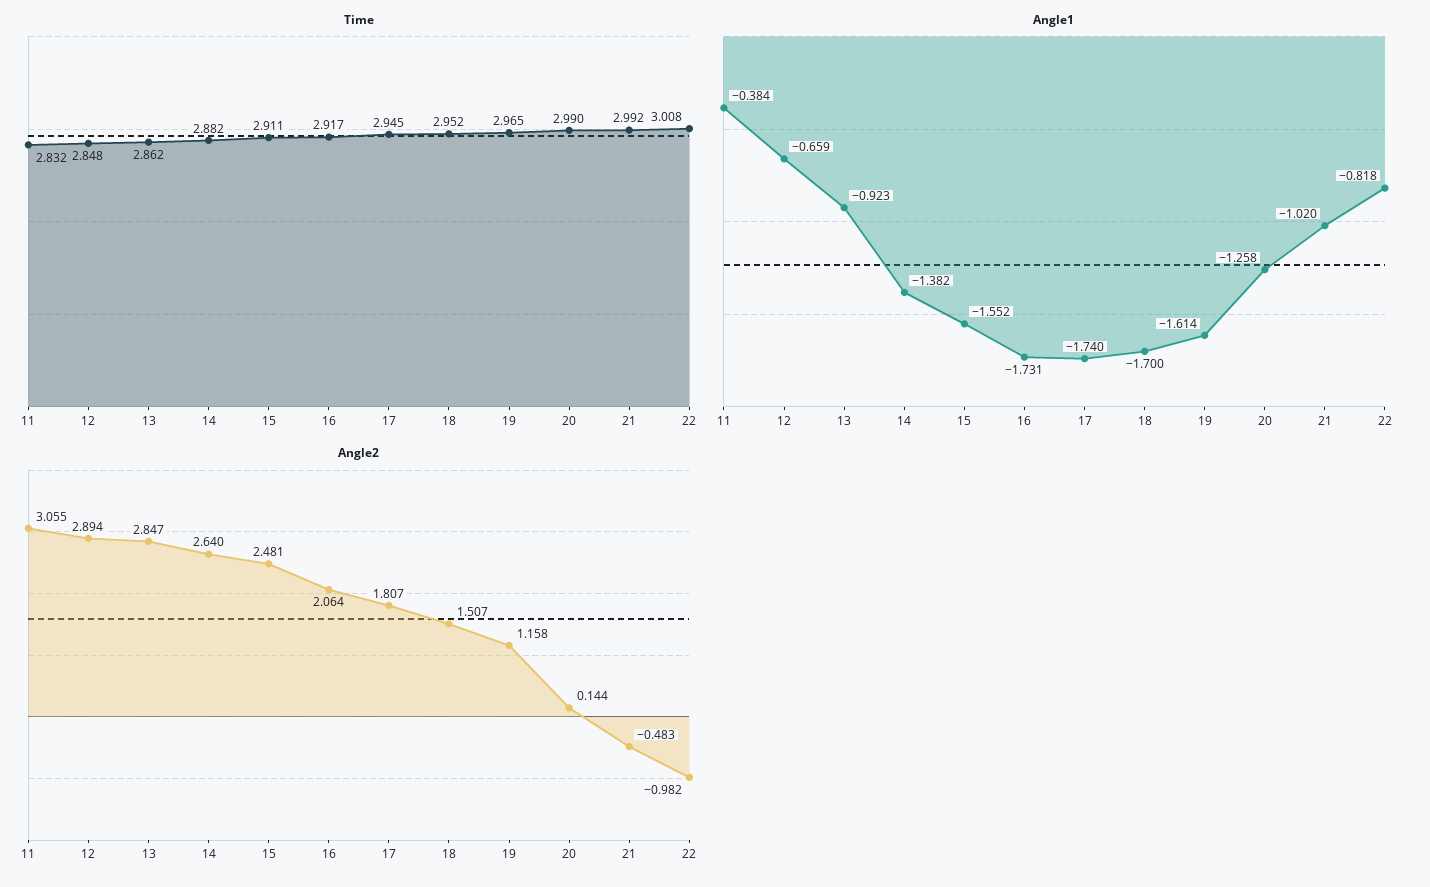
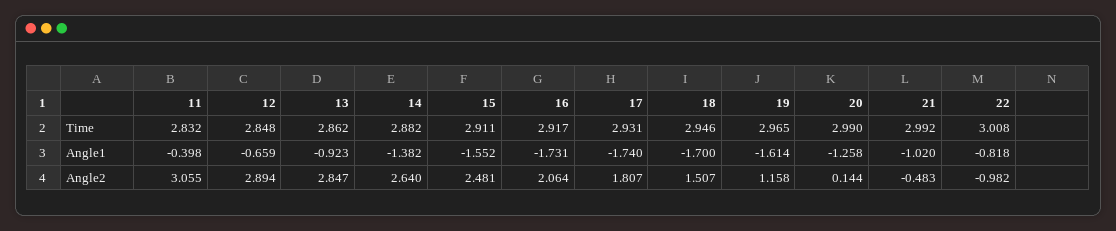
Time, 17: 2.945 -> 2.931
Time, 18: 2.952 -> 2.946
Angle1, 11: -0.384 -> -0.398

